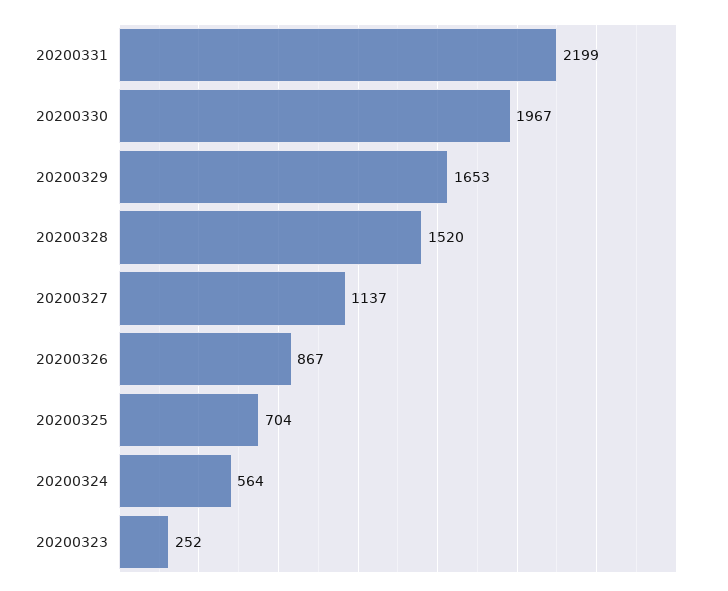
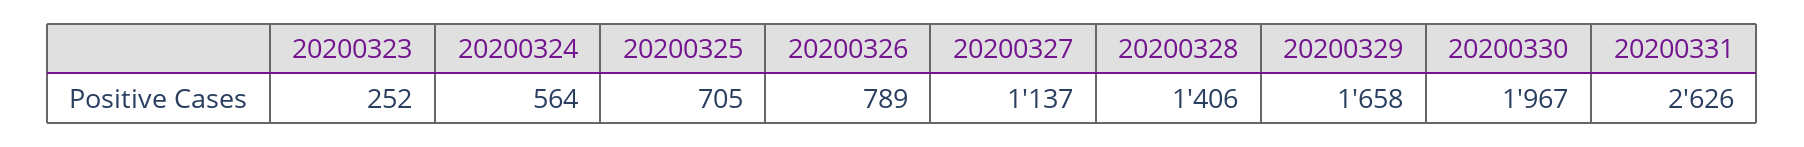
20200331: 2199 -> 2626
20200329: 1653 -> 1658
20200328: 1520 -> 1406
20200326: 867 -> 789
20200325: 704 -> 705

